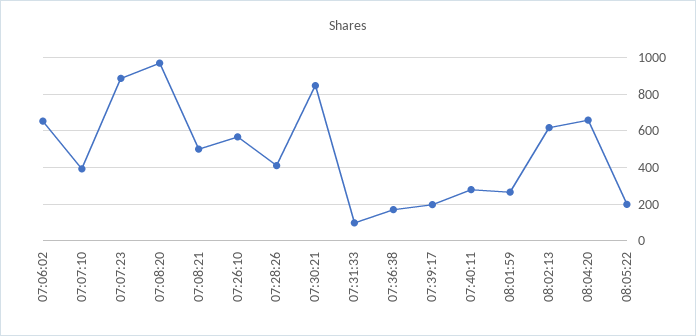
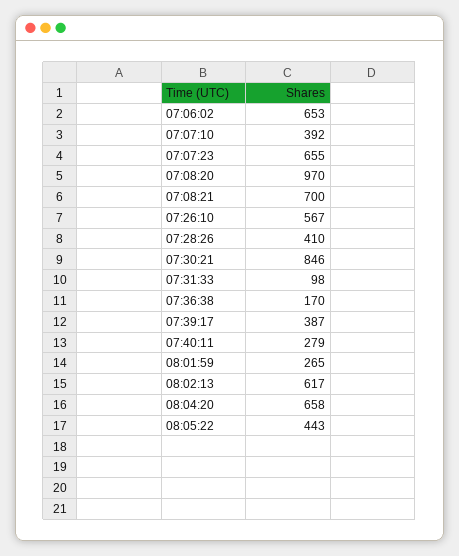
07:07:23: 900 -> 655
07:08:21: 500 -> 700
07:39:17: 200 -> 387
08:05:22: 200 -> 443

